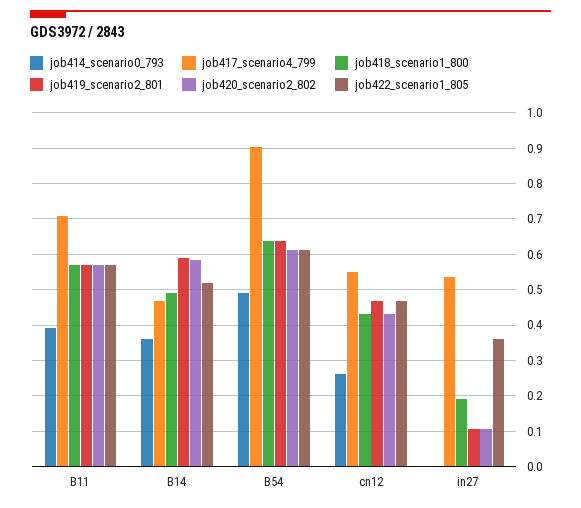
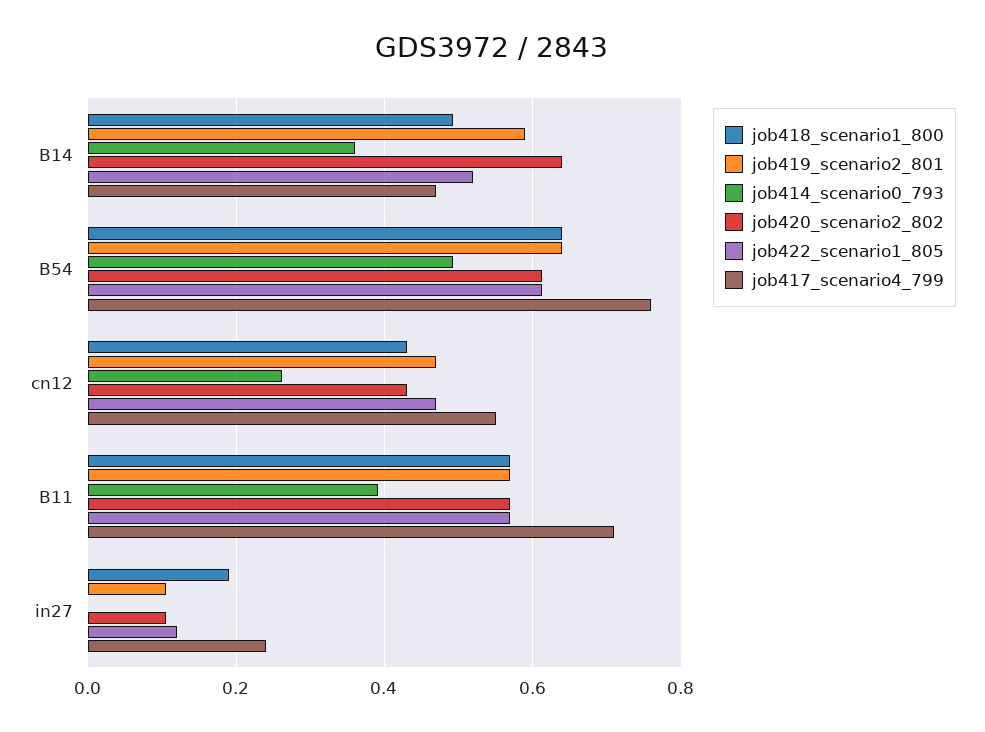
job420_scenario2_802, B14: 0.58 -> 0.64
job417_scenario4_799, B54: 0.9 -> 0.76
job417_scenario4_799, in27: 0.54 -> 0.24
job422_scenario1_805, in27: 0.36 -> 0.12

